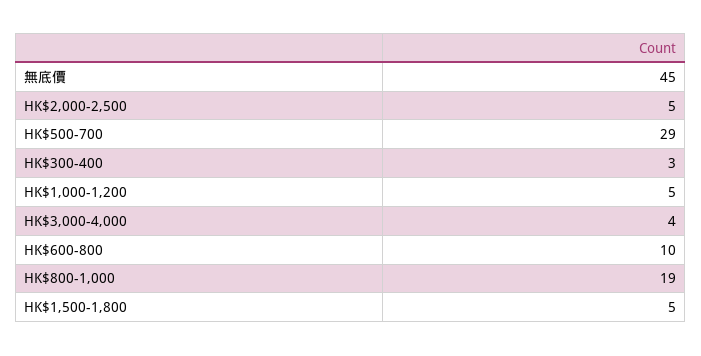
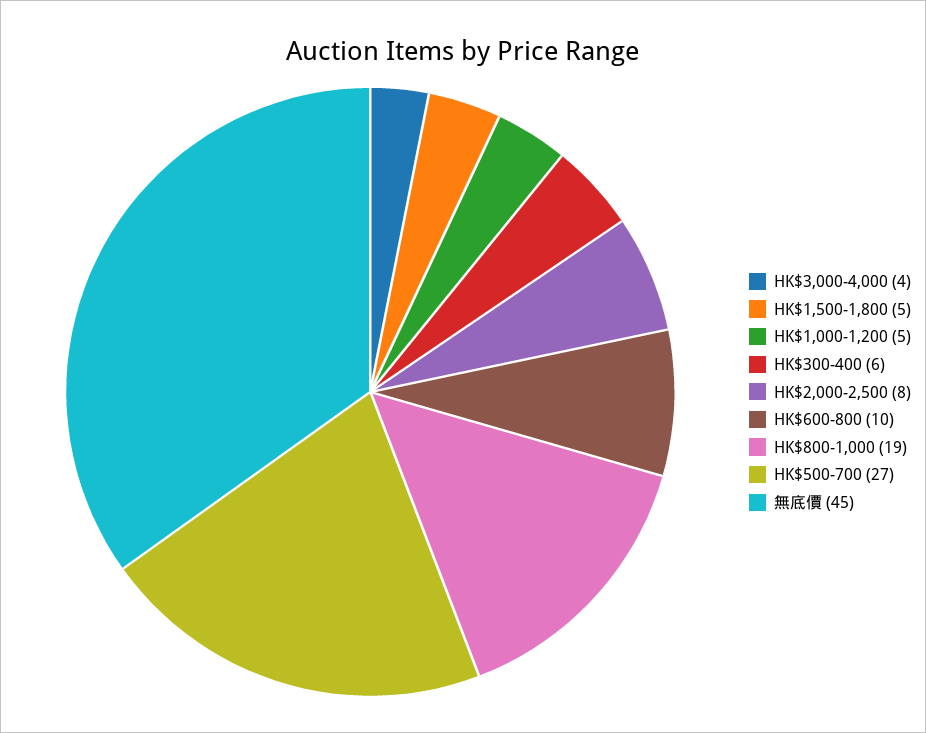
HK$2,000-2,500: 5 -> 8
HK$500-700: 29 -> 27
HK$300-400: 3 -> 6

